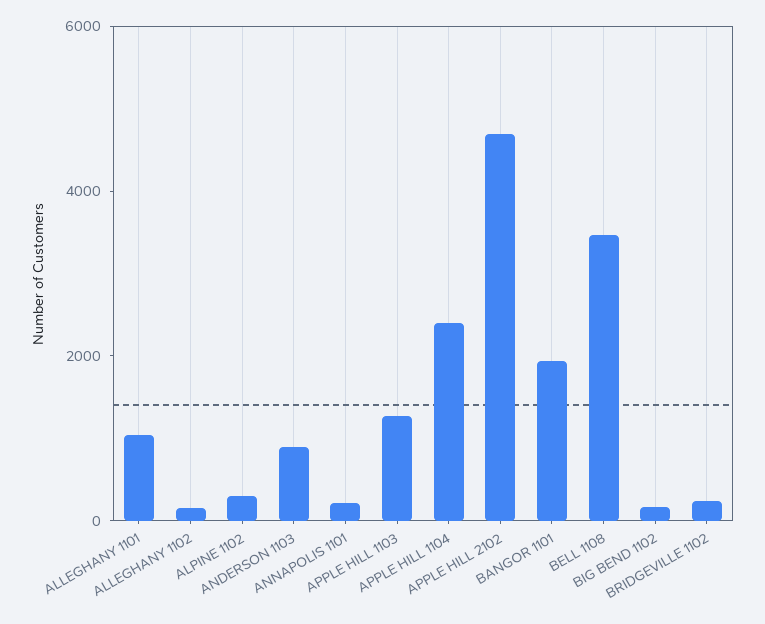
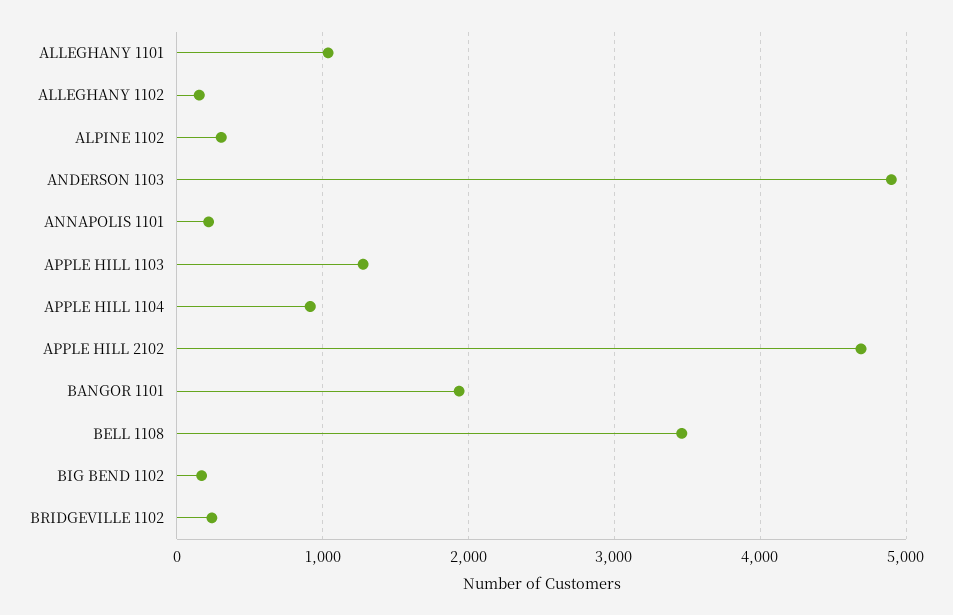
ANDERSON 1103: 1000 -> 4900
APPLE HILL 1104: 2500 -> 900

